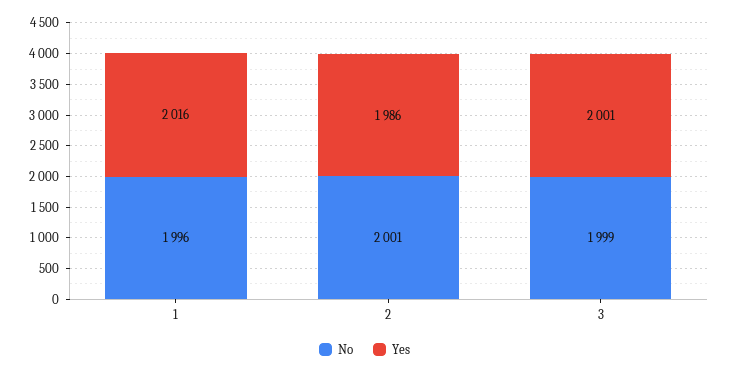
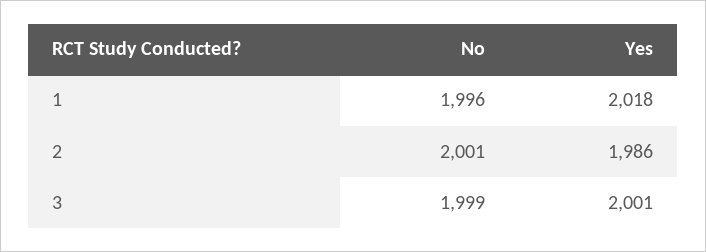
Yes, 1: 2016 -> 2018

